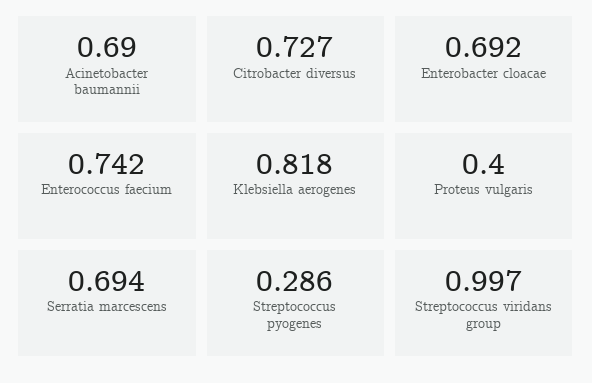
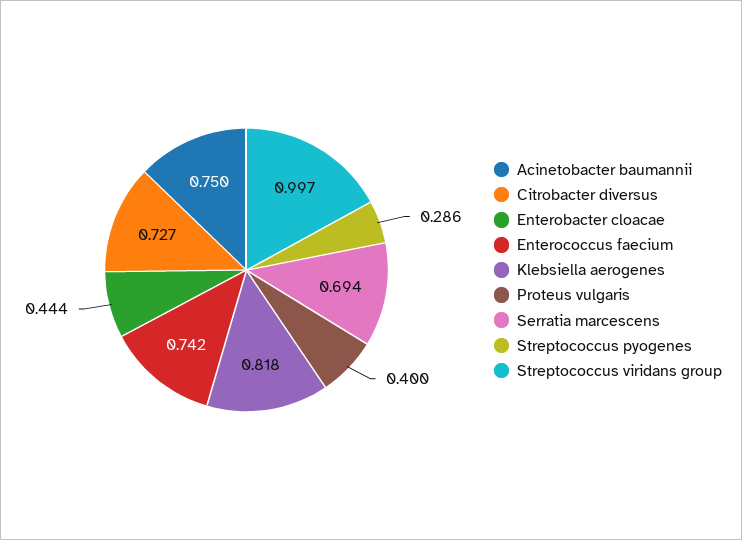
Acinetobacter baumannii: 0.69 -> 0.75
Enterobacter cloacae: 0.692 -> 0.444

